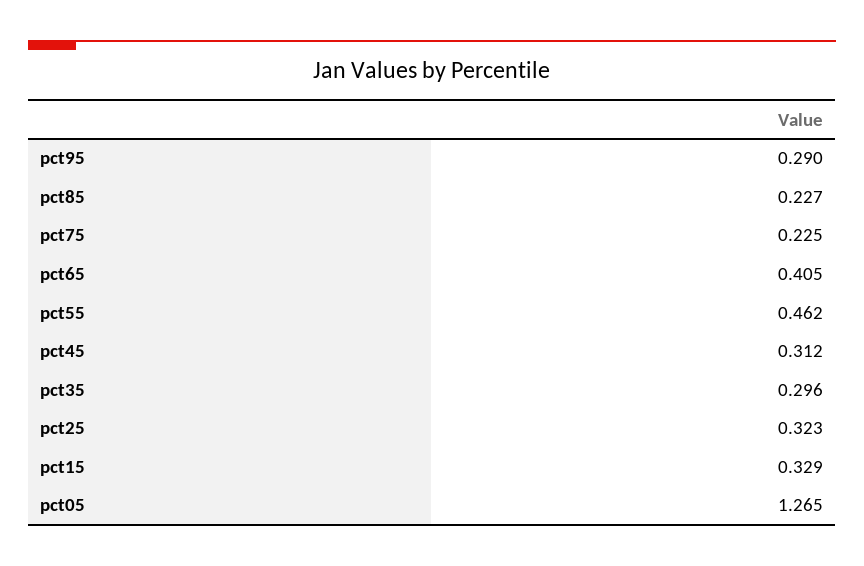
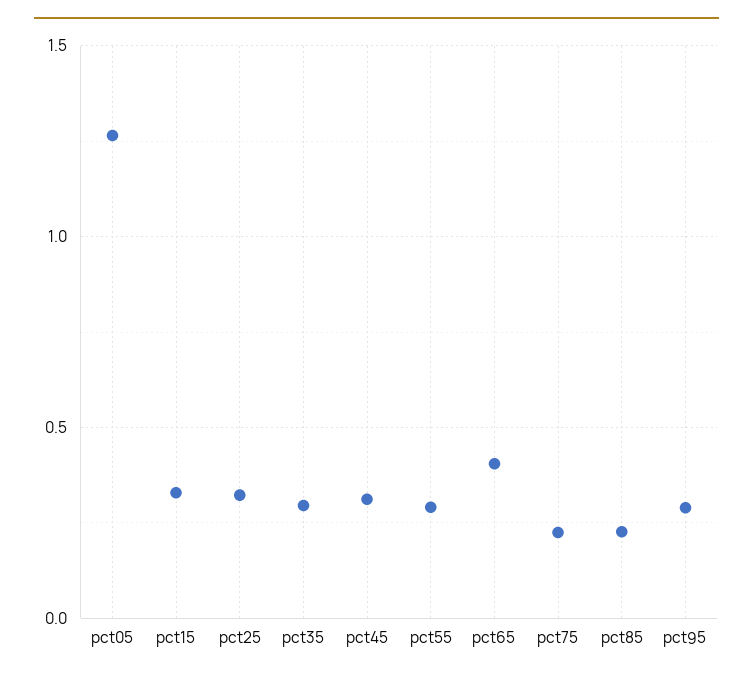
pct55: 0.462 -> 0.3

